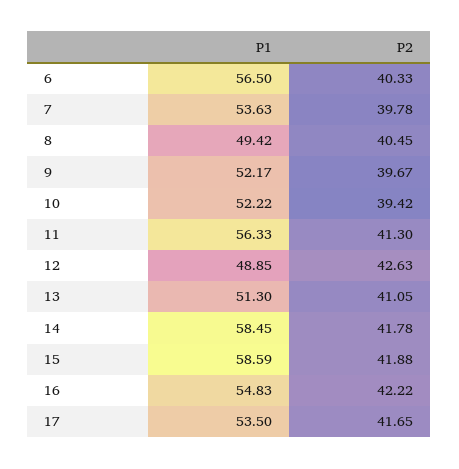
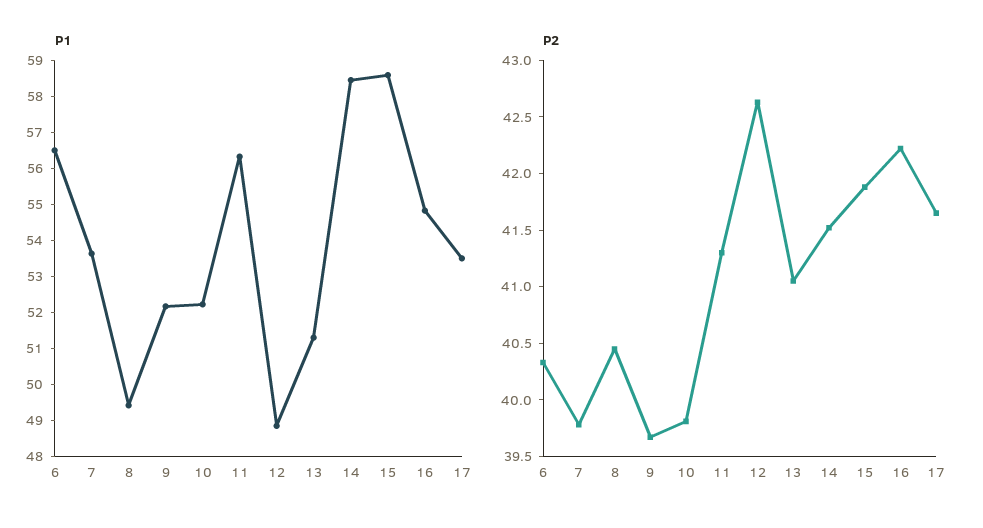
P2, 10: 39.42 -> 39.8
P2, 14: 41.78 -> 41.5

